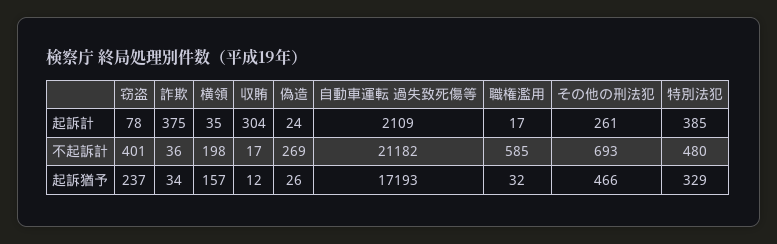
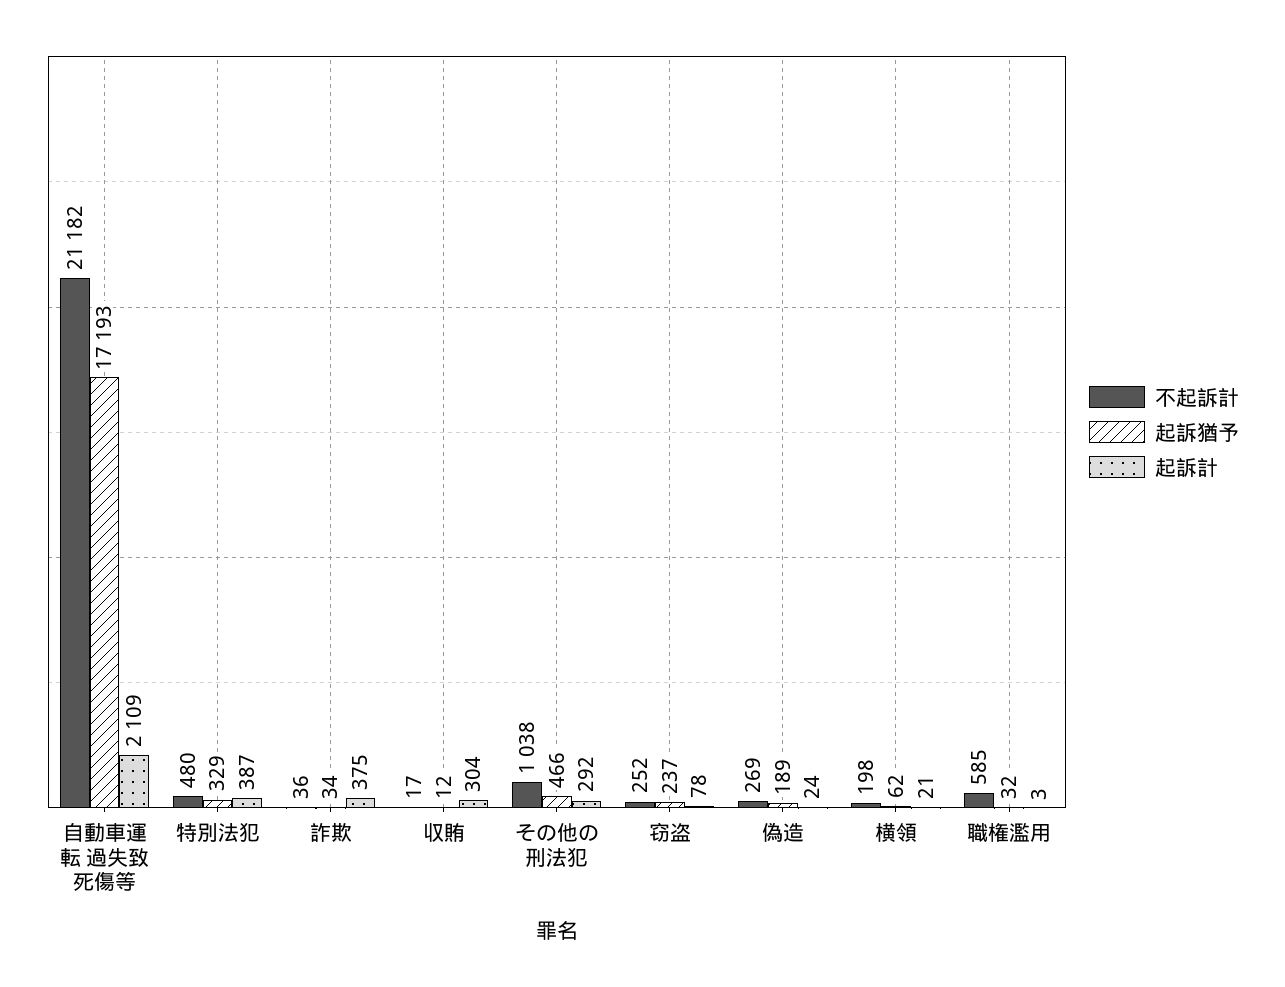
起訴計, 横領: 35 -> 21
起訴計, 職権濫用: 17 -> 3
起訴計, その他の刑法犯: 261 -> 292
起訴計, 特別法犯: 385 -> 387
不起訴計, 窃盗: 401 -> 252
不起訴計, その他の刑法犯: 693 -> 1038
起訴猶予, 横領: 157 -> 62
起訴猶予, 偽造: 26 -> 189

